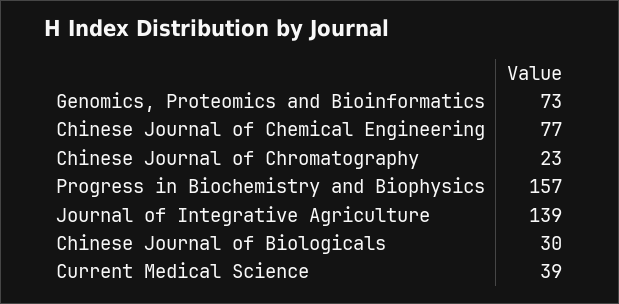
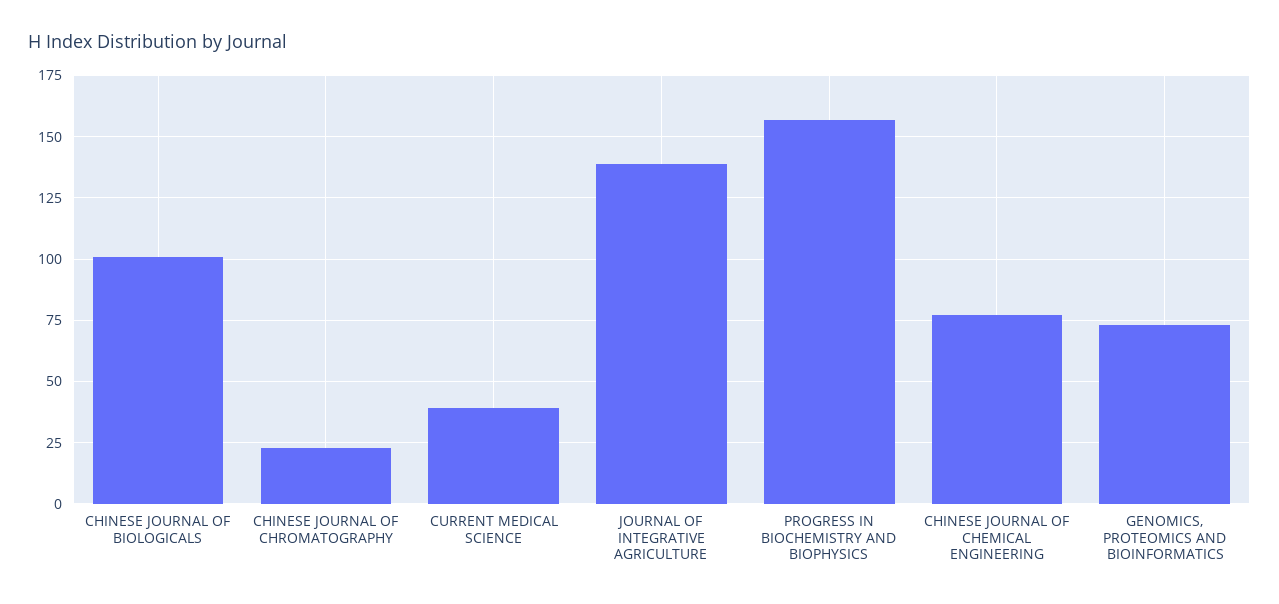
Chinese Journal of Biologicals: 30 -> 100

